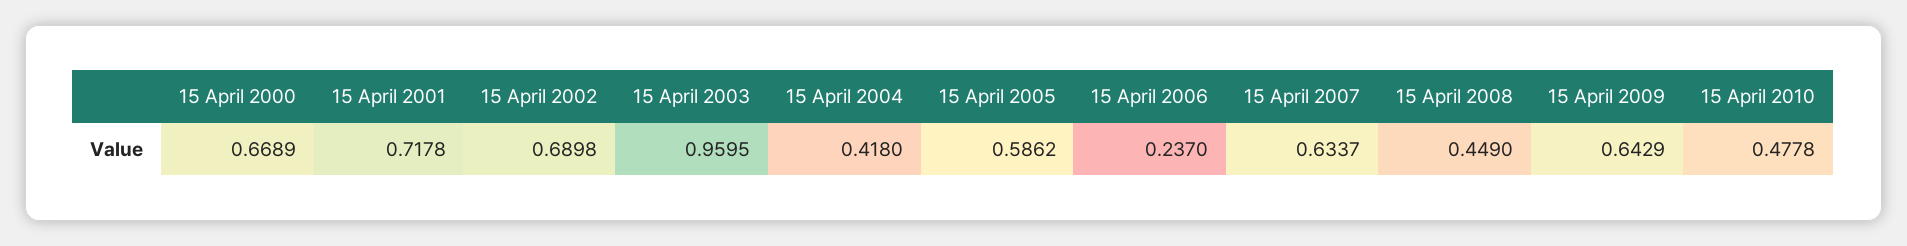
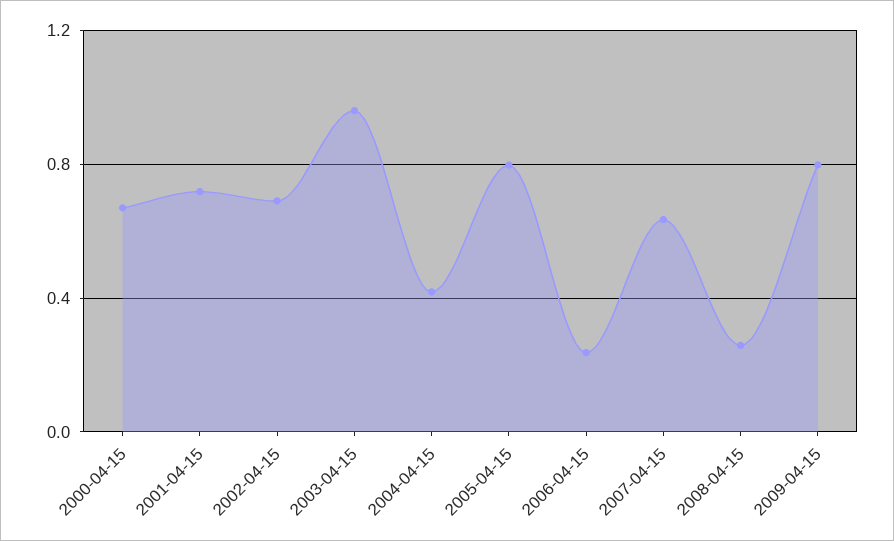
15 April 2005: 0.5862 -> 0.8
15 April 2008: 0.449 -> 0.25
15 April 2009: 0.6429 -> 0.8
15 April 2010: 0.4778 -> none

